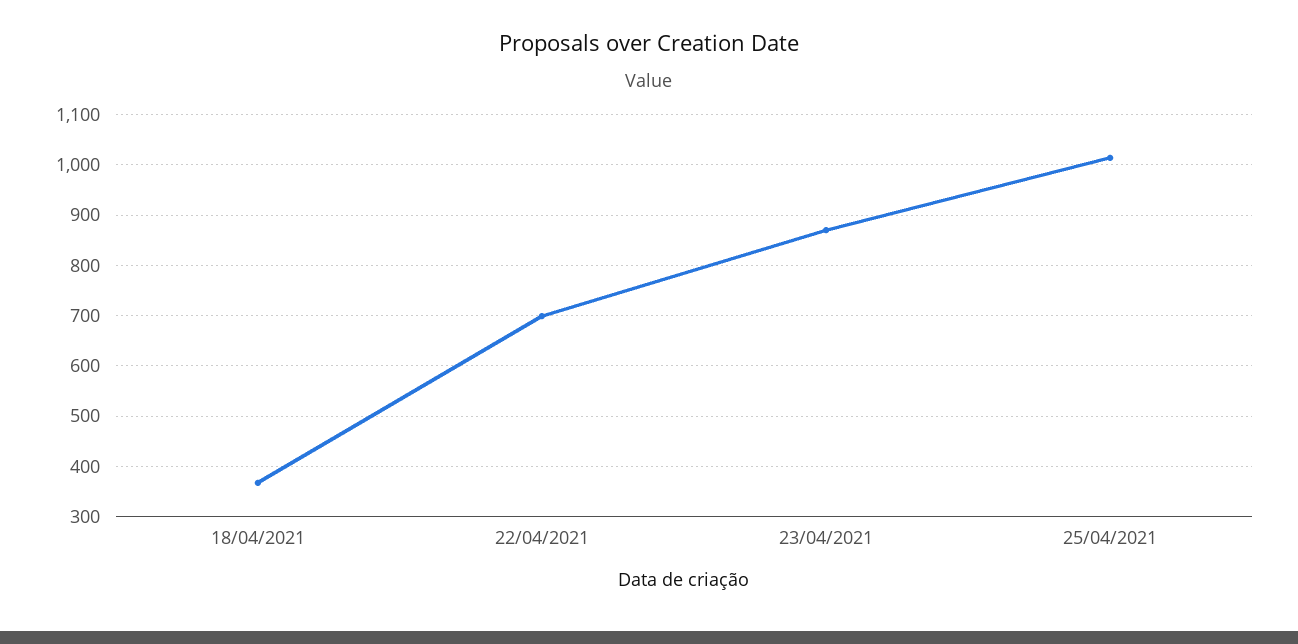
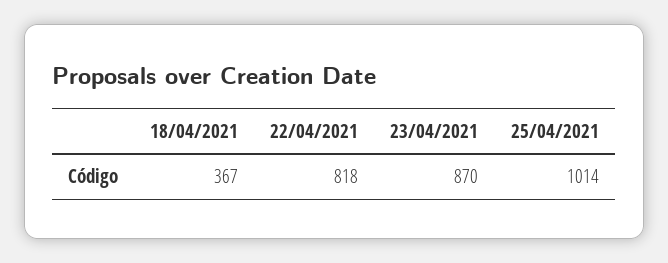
22/04/2021: 700 -> 818

